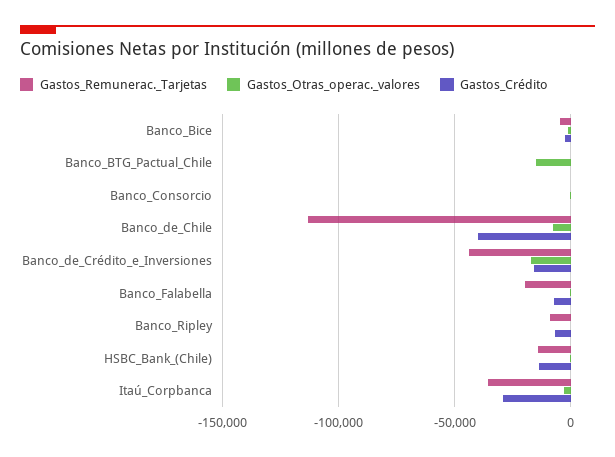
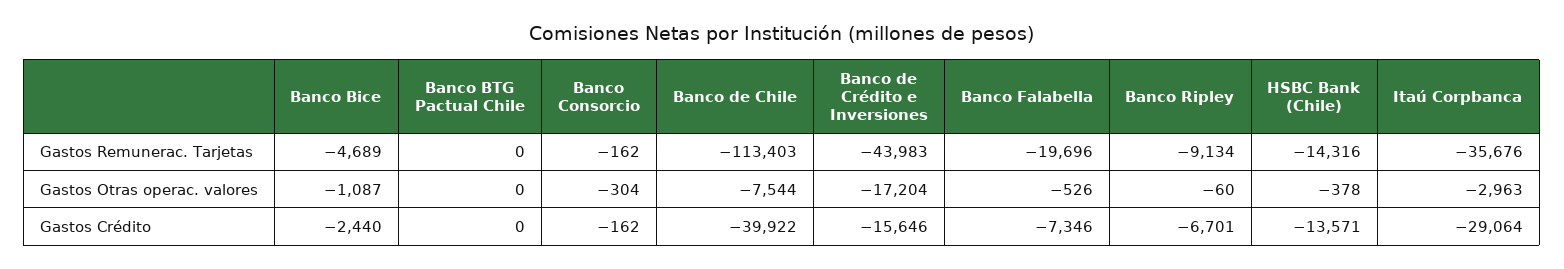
Gastos_Otras_operac._valores, Banco_BTG_Pactual_Chile: -15000 -> 0

